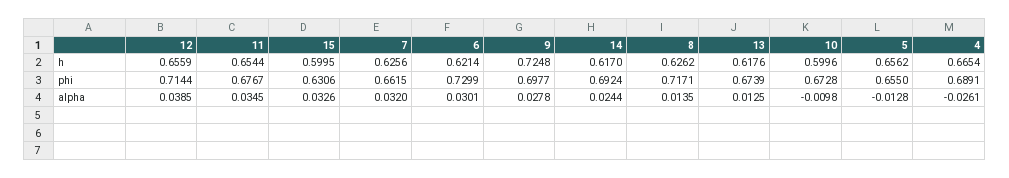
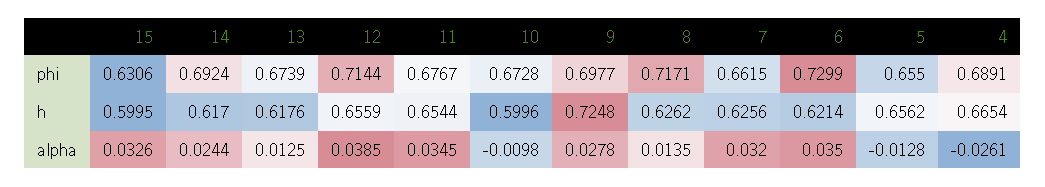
6, alpha: 0.0301 -> 0.035

